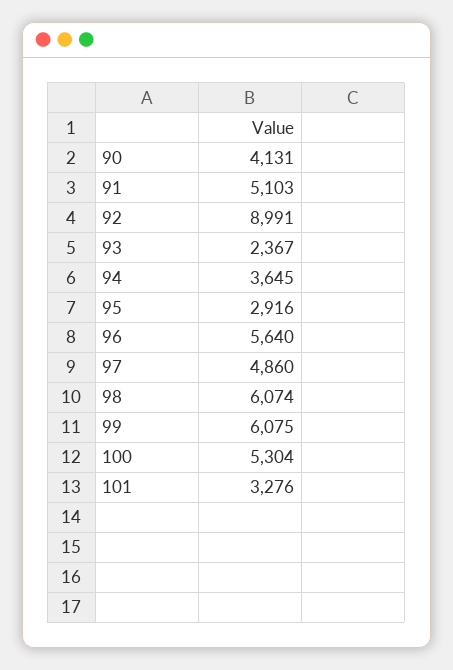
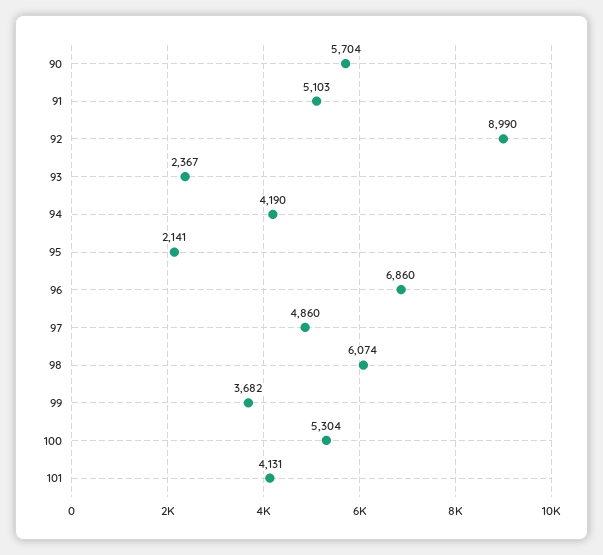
90: 4131 -> 5704
92: 8991 -> 8990
94: 3645 -> 4190
95: 2916 -> 2141
96: 5640 -> 6860
99: 6075 -> 3682
101: 3276 -> 4131

